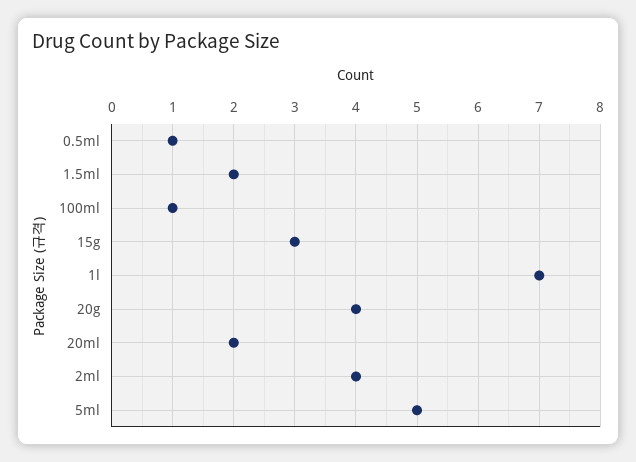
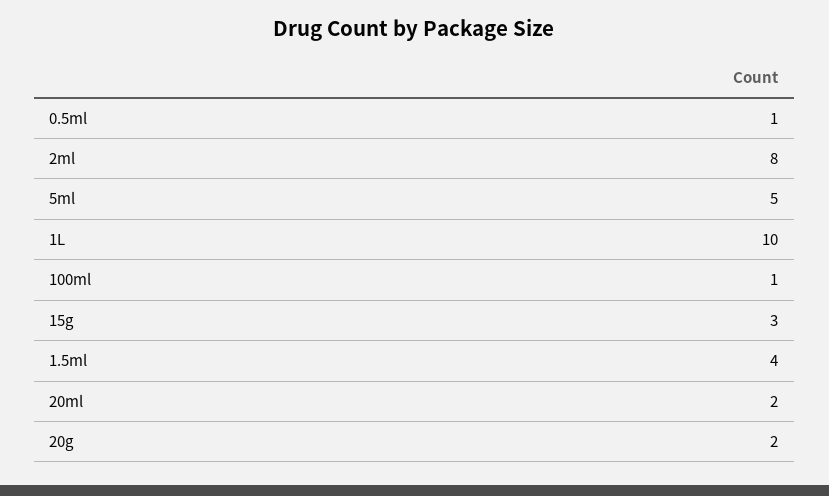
1.5ml: 2 -> 4
1l: 7 -> 10
20g: 4 -> 2
2ml: 4 -> 8

